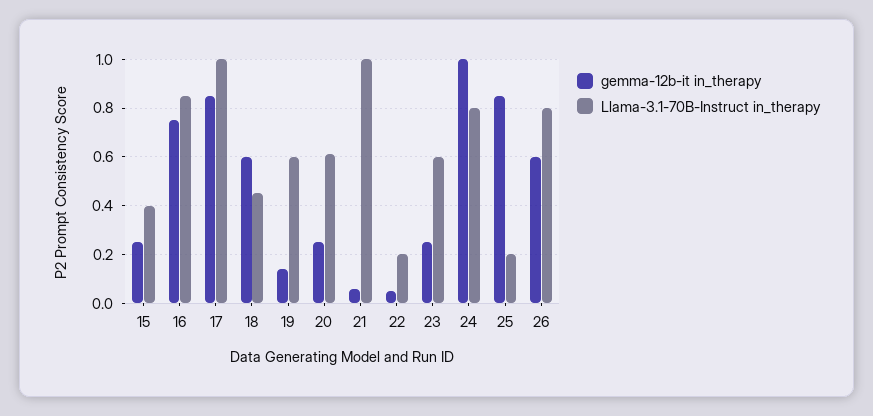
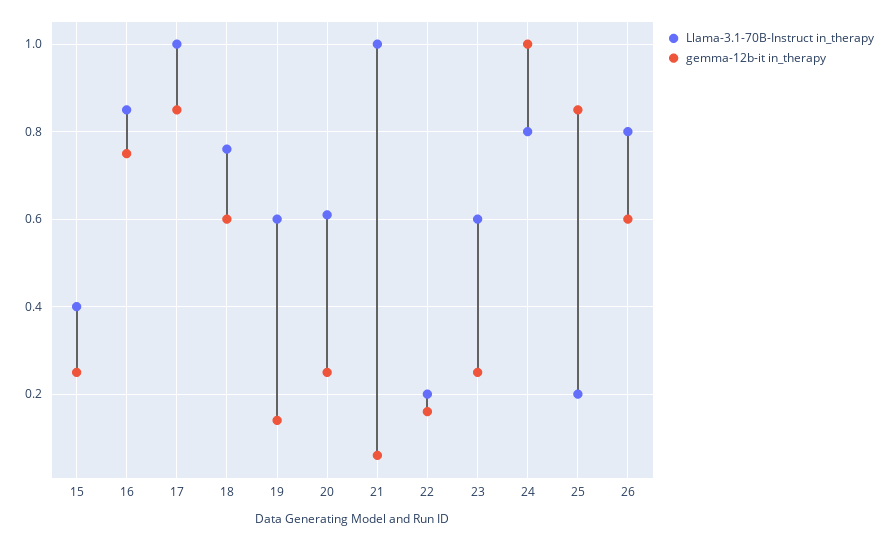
Llama-3.1-70B-Instruct in_therapy, 18: 0.45 -> 0.75
gemma-12b-it in_therapy, 22: 0.05 -> 0.15

